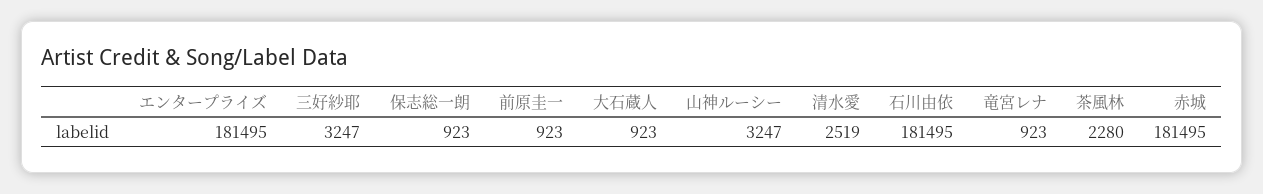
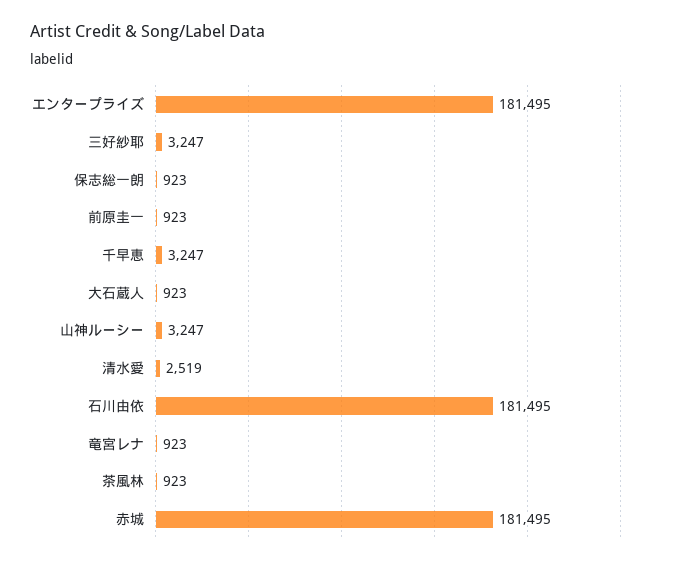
茶風林: 2280 -> 923
千早恵: none -> 3247

